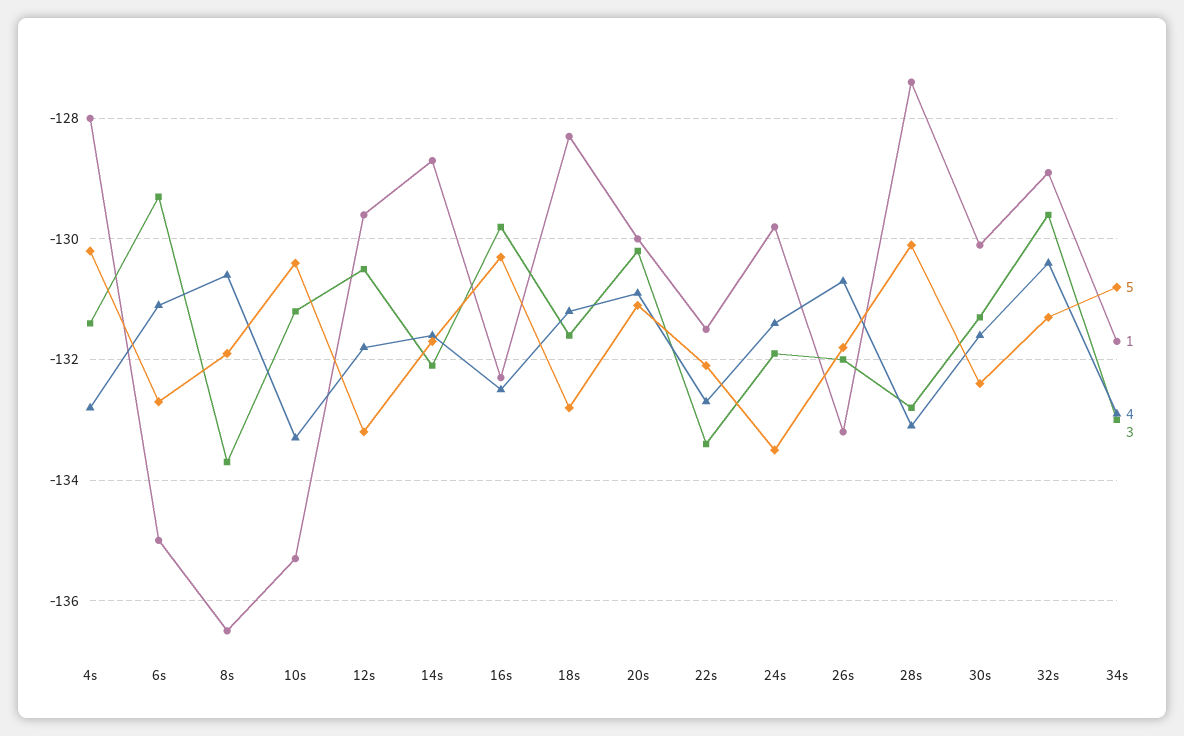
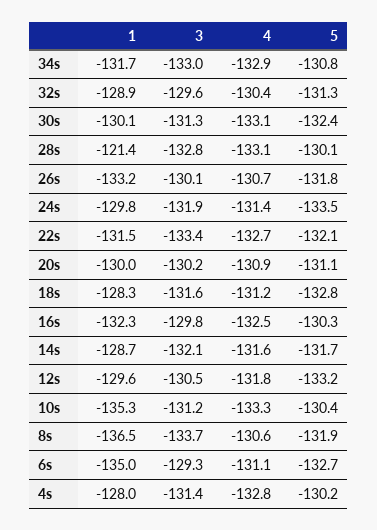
3, 26s: -132 -> -130.1
1, 28s: -127.5 -> -121.4
4, 30s: -131.5 -> -133.1

